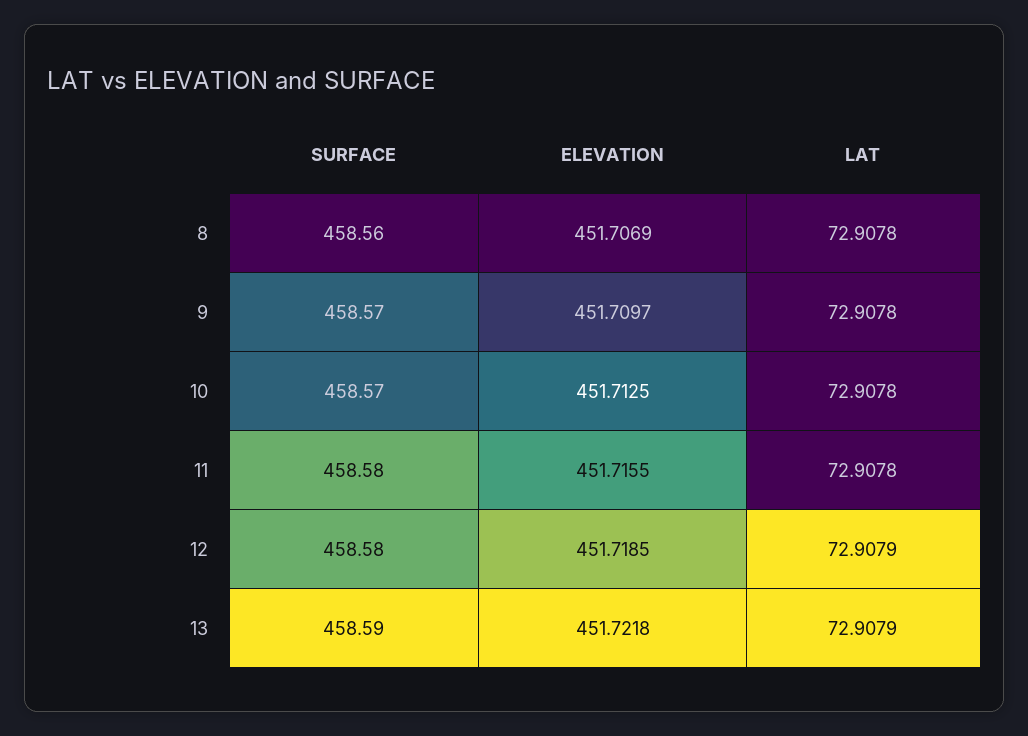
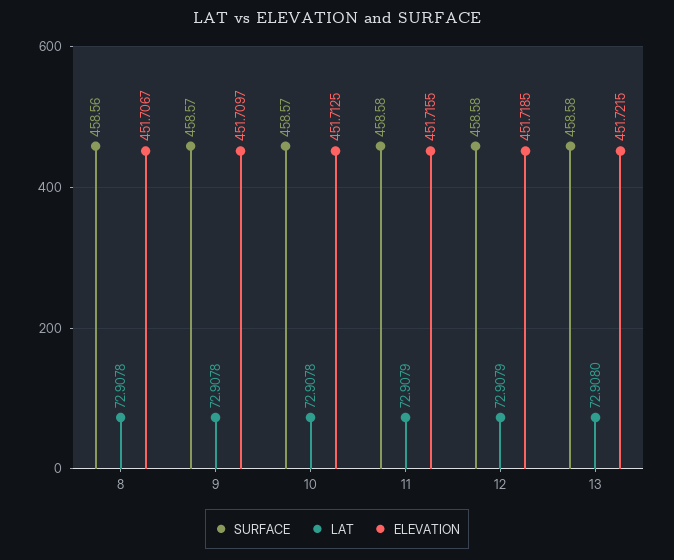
ELEVATION, 8: 451.7069 -> 451.7067
LAT, 11: 72.9078 -> 72.9079
SURFACE, 13: 458.59 -> 458.58
ELEVATION, 13: 451.7218 -> 451.7215
LAT, 13: 72.9079 -> 72.908

